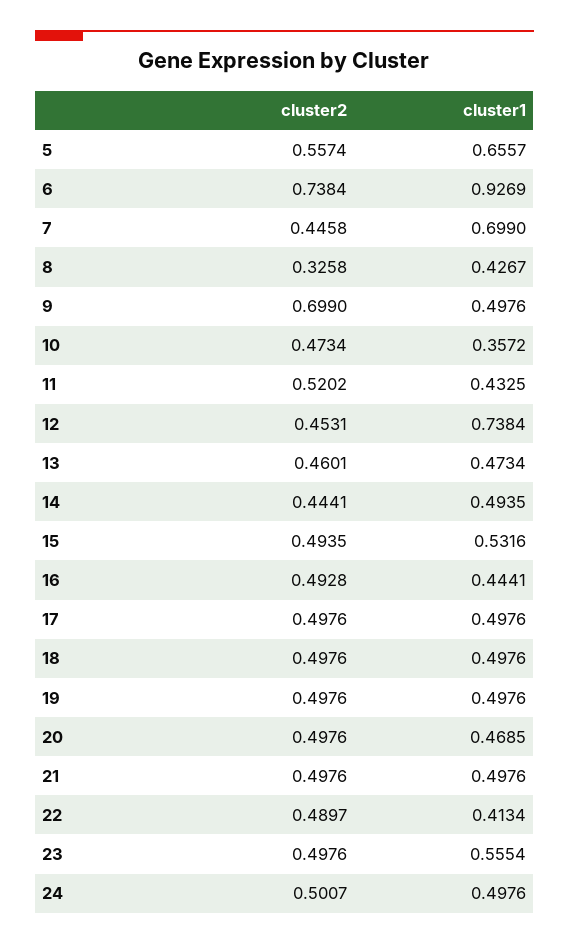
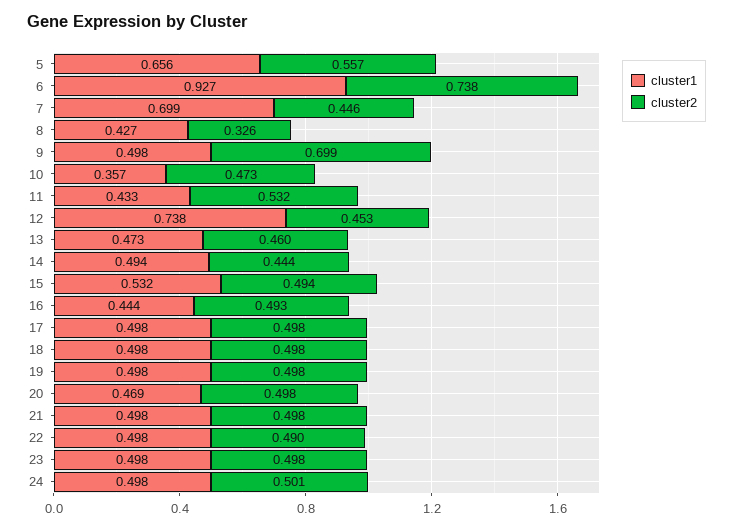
cluster2, 11: 0.5202 -> 0.532
cluster1, 22: 0.4134 -> 0.498
cluster1, 23: 0.5554 -> 0.498

